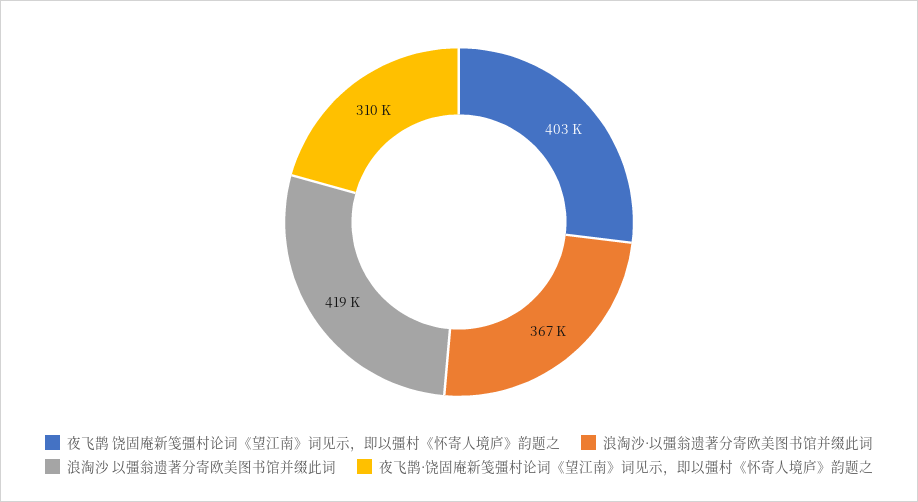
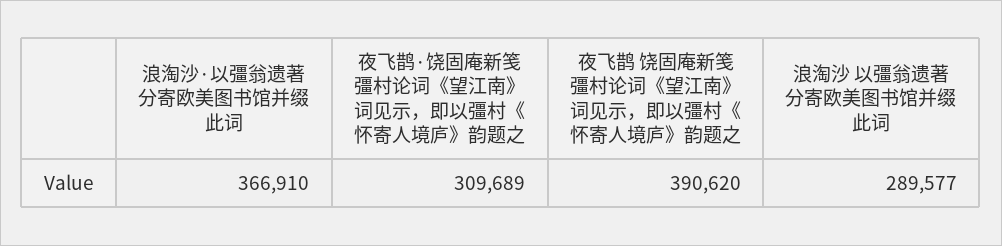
夜飞鹊 饶固庵新笺彊村论词《望江南》词见示，即以彊村《怀寄人境庐》韵题之: 403000 -> 390620
浪淘沙 以彊翁遗著分寄欧美图书馆并缀此词: 419000 -> 289577

